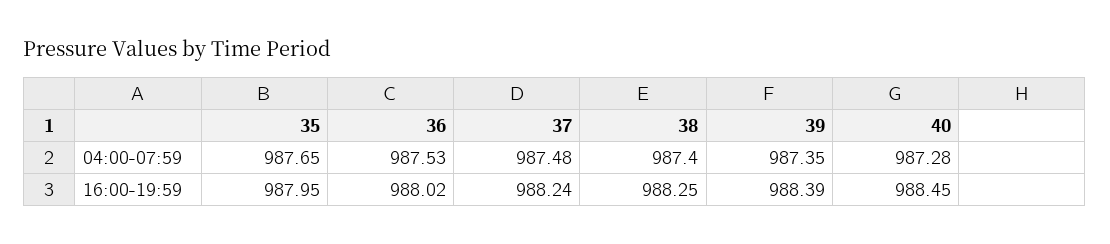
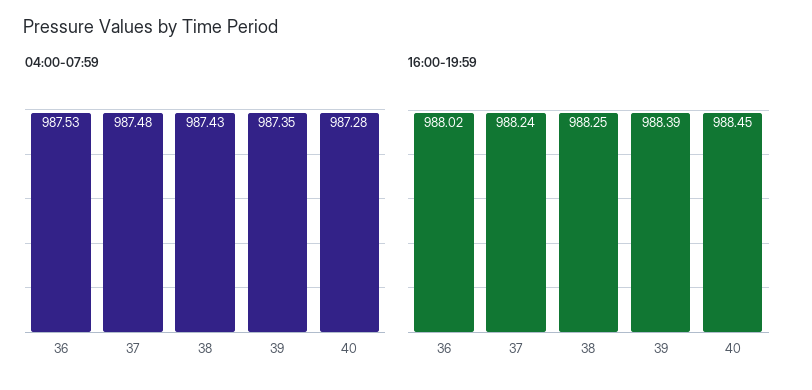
04:00-07:59, 35: 987.65 -> none
04:00-07:59, 38: 987.4 -> 987.43
16:00-19:59, 35: 987.95 -> none

